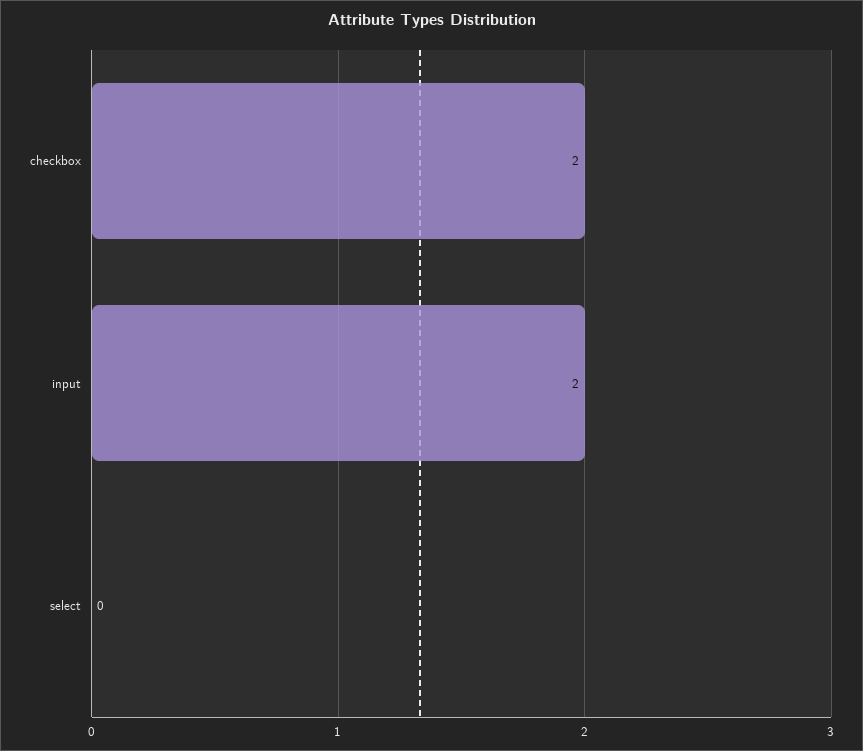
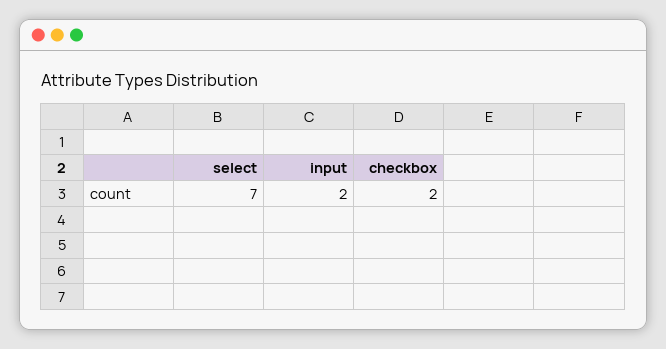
select: 0 -> 7

